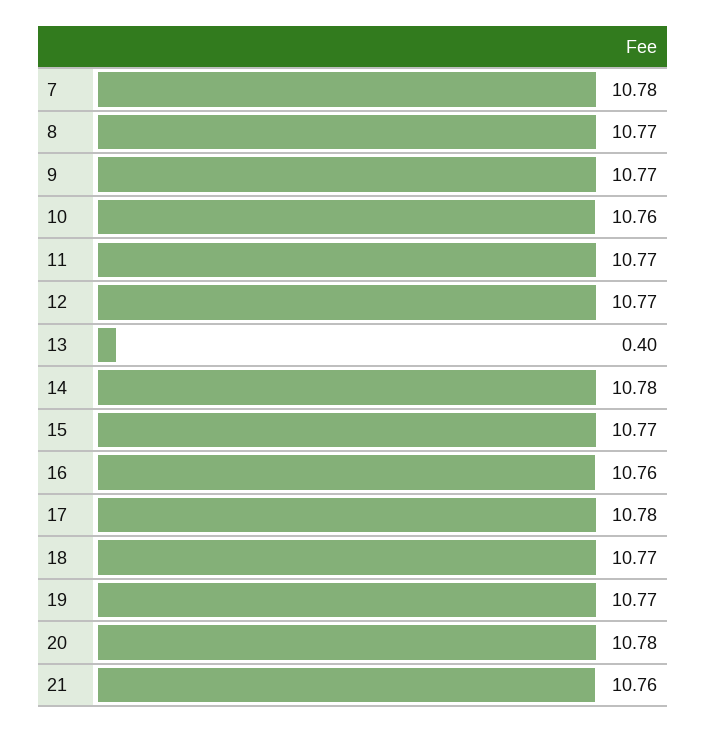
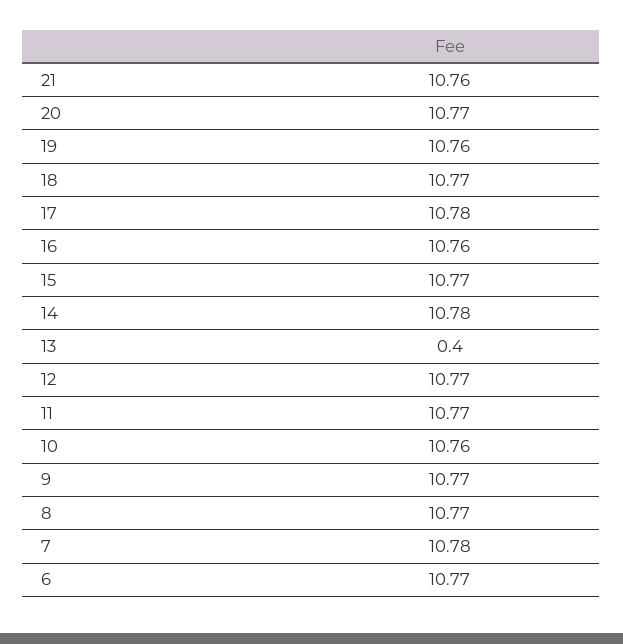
19: 10.77 -> 10.76
20: 10.78 -> 10.77
6: none -> 10.77

